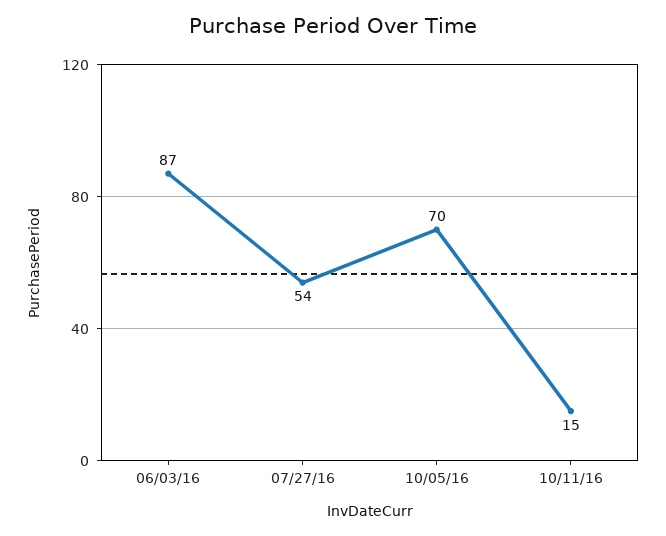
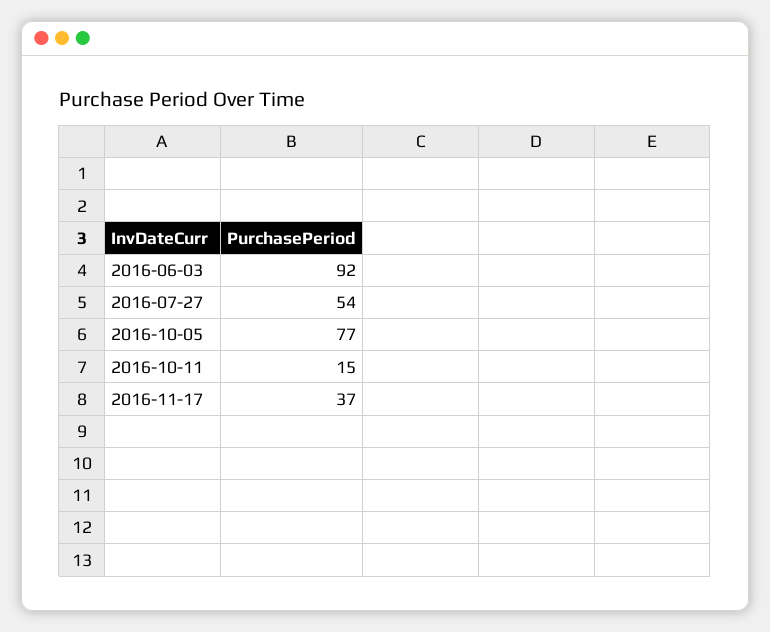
06/03/16: 87 -> 92
10/05/16: 70 -> 77
2016-11-17: none -> 37

